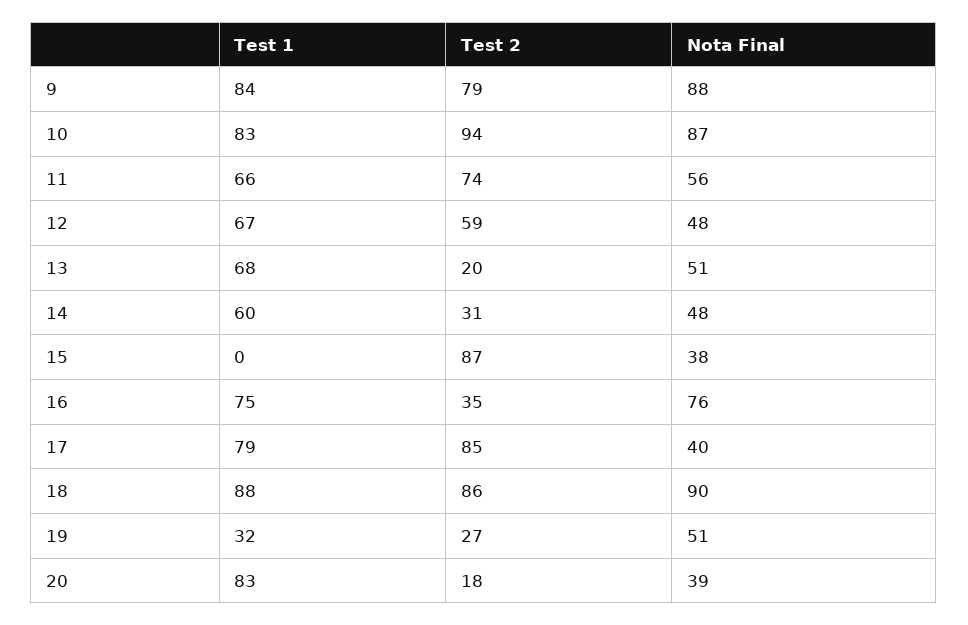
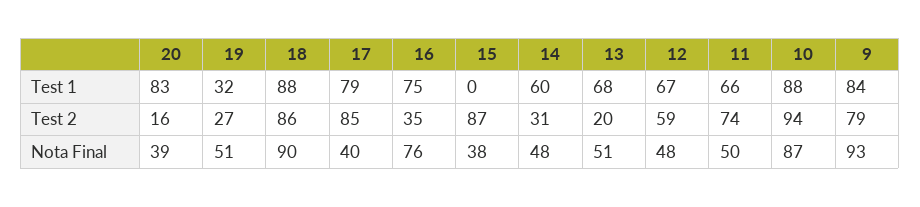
Nota Final, 9: 88 -> 93
Test 1, 10: 83 -> 88
Nota Final, 11: 56 -> 50
Test 2, 20: 18 -> 16

